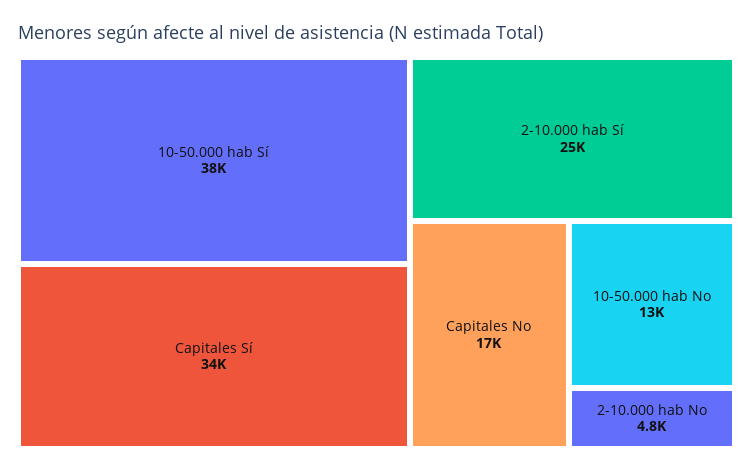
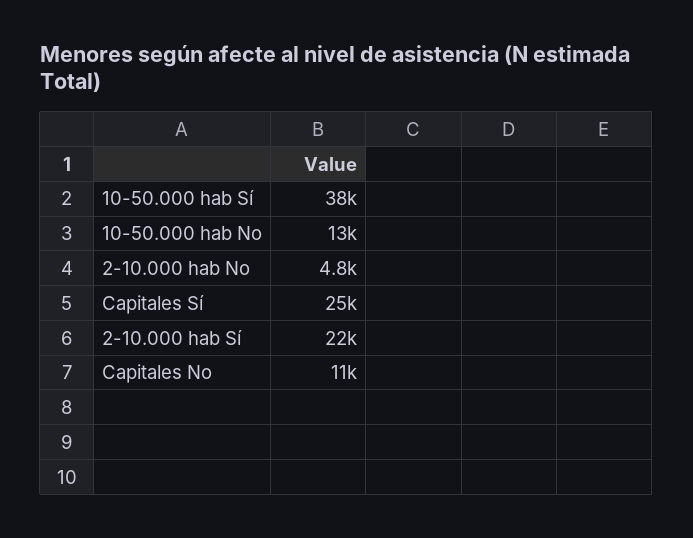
Capitales Sí: 34000 -> 25000
2-10.000 hab Sí: 25000 -> 22000
Capitales No: 17000 -> 11000

